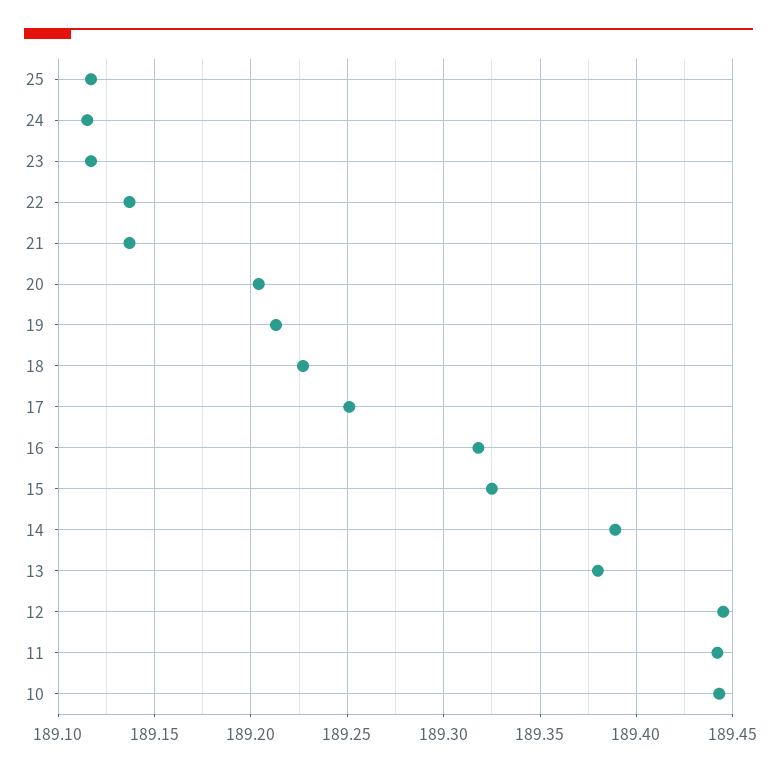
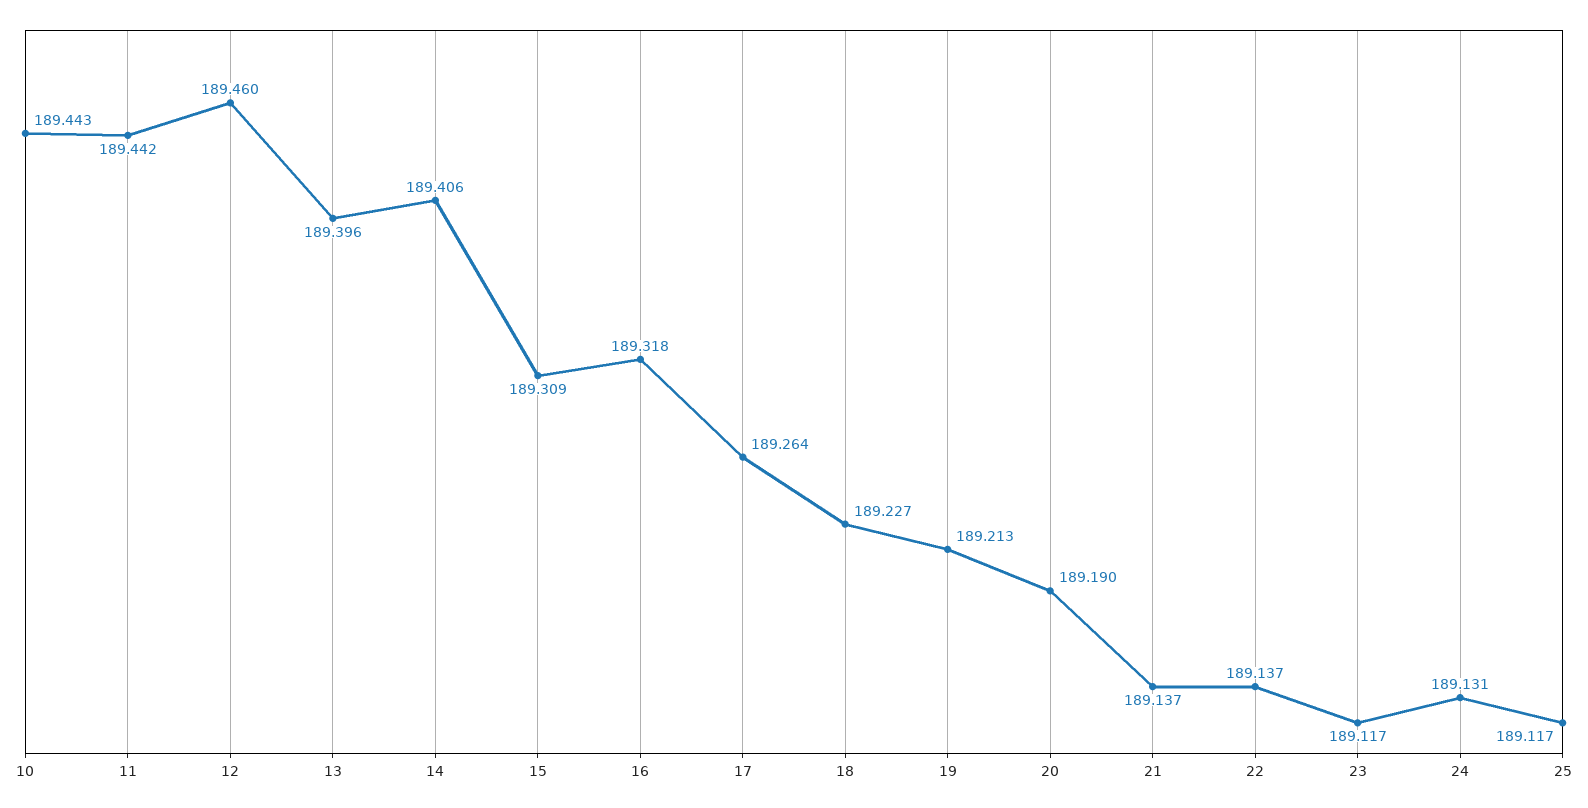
24: 189.115 -> 189.131
20: 189.205 -> 189.19
17: 189.25 -> 189.264
15: 189.325 -> 189.309
14: 189.39 -> 189.406
13: 189.38 -> 189.396
12: 189.445 -> 189.46

